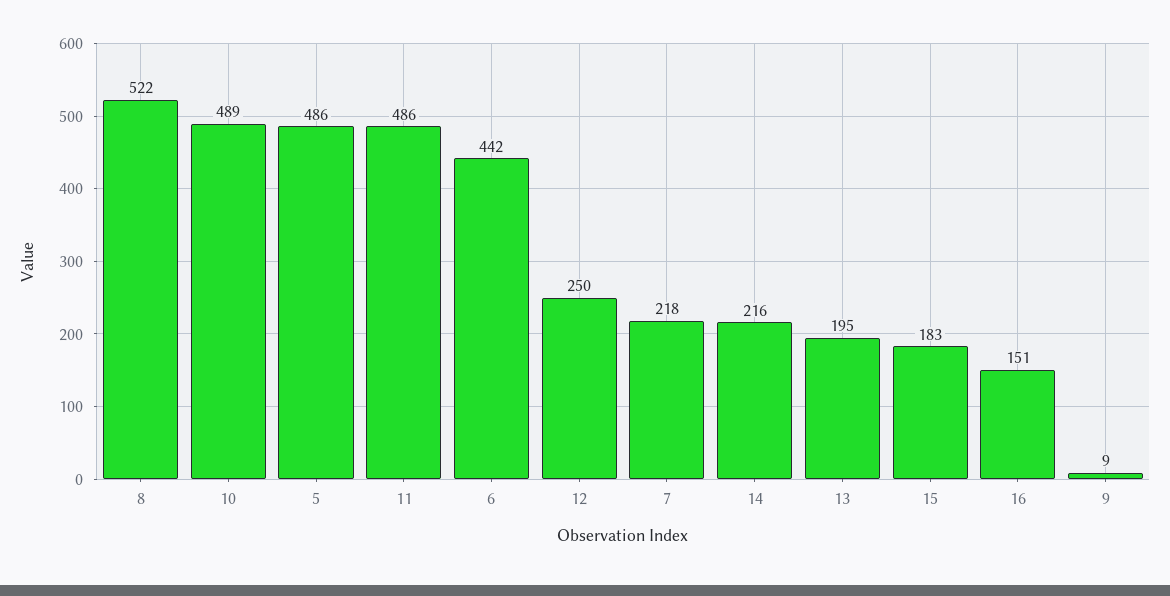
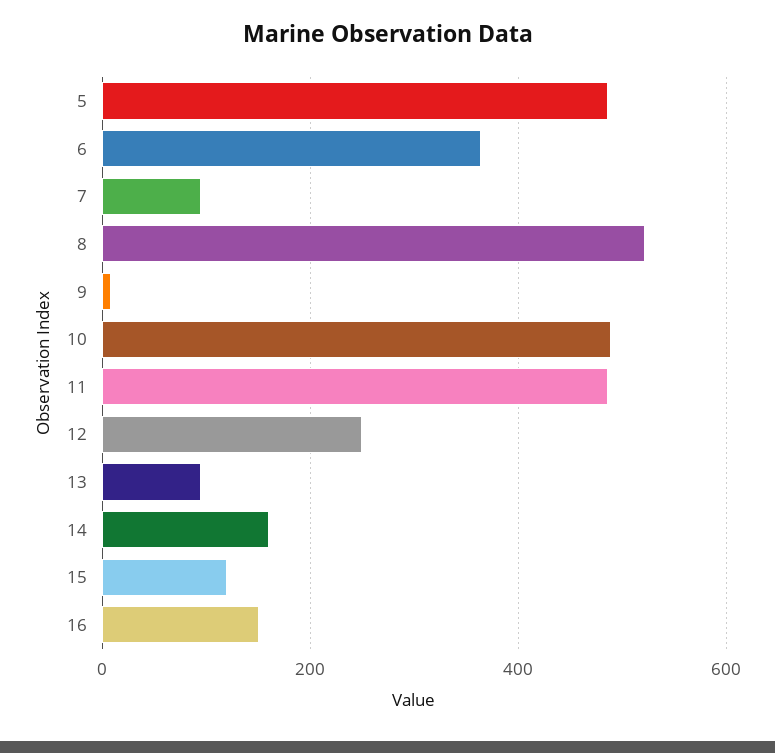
6: 442 -> 360
7: 218 -> 100
14: 216 -> 160
13: 195 -> 100
15: 183 -> 120

